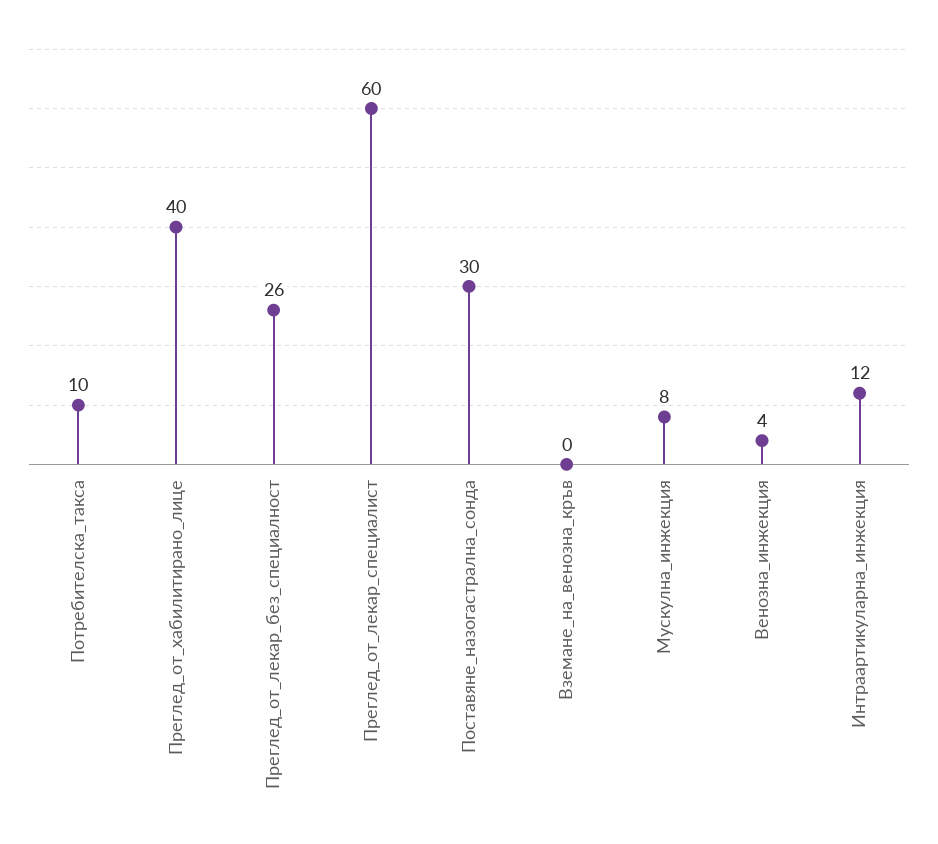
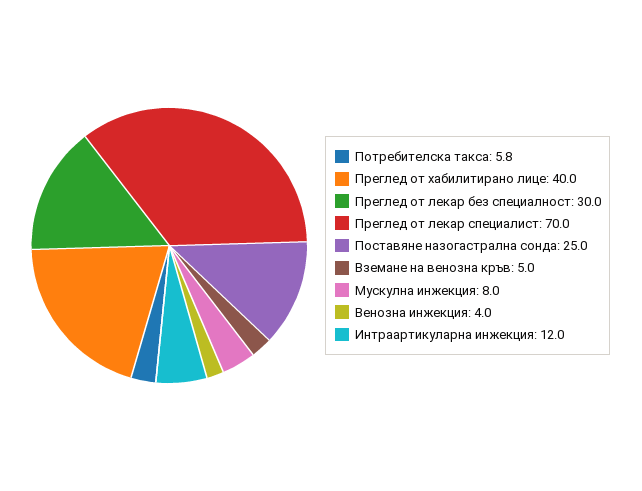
Потребителска_такса: 10 -> 5.8
Преглед_от_лекар_без_специалност: 26 -> 30
Преглед_от_лекар_специалист: 60 -> 70
Поставяне_назогастрална_сонда: 30 -> 25
Вземане_на_венозна_кръв: 0 -> 5

